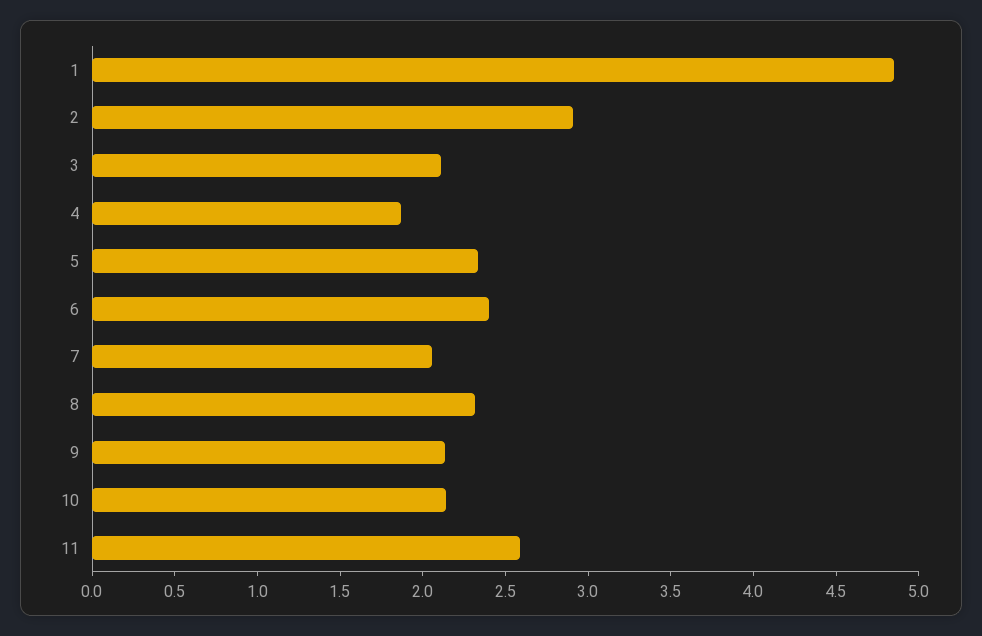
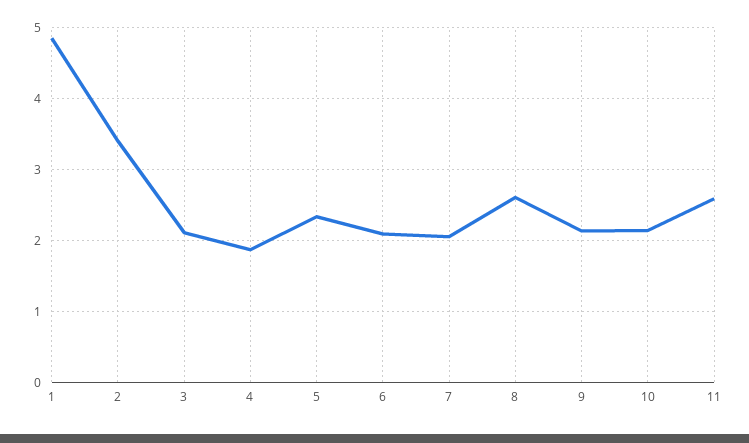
2: 2.9 -> 3.4
6: 2.4 -> 2.1
8: 2.3 -> 2.6

